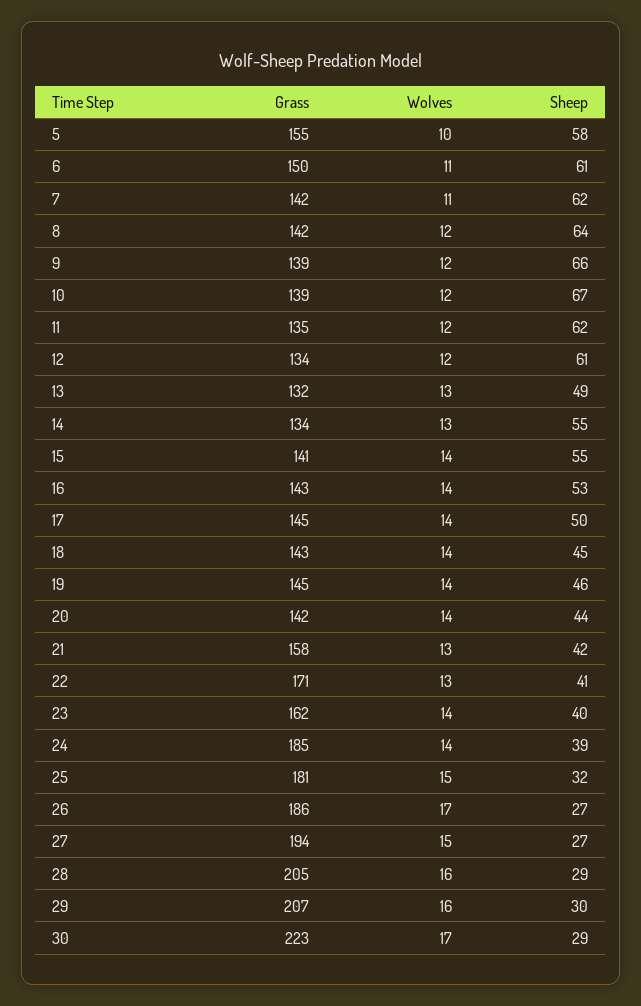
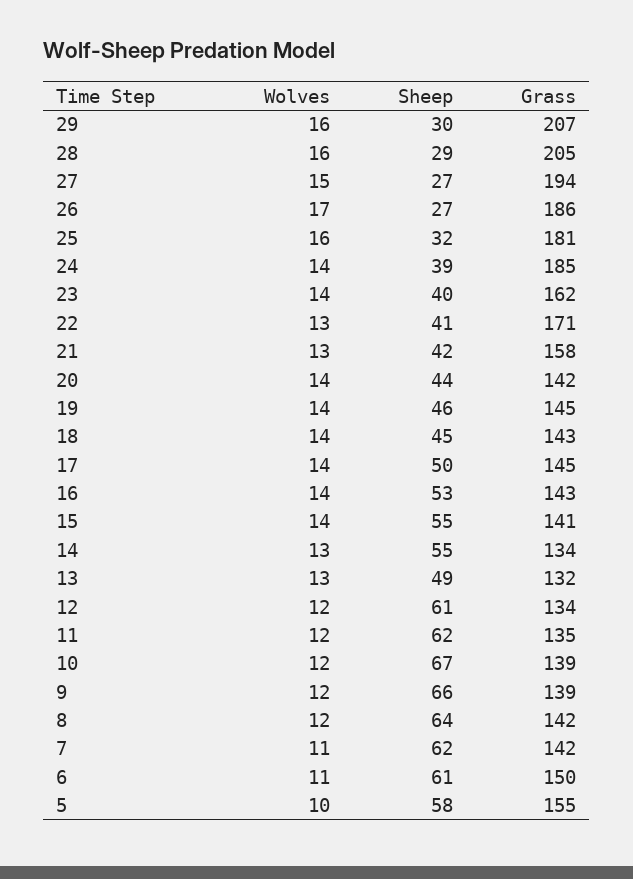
Wolves, 25: 15 -> 16
Grass, 30: 223 -> none
Wolves, 30: 17 -> none
Sheep, 30: 29 -> none

